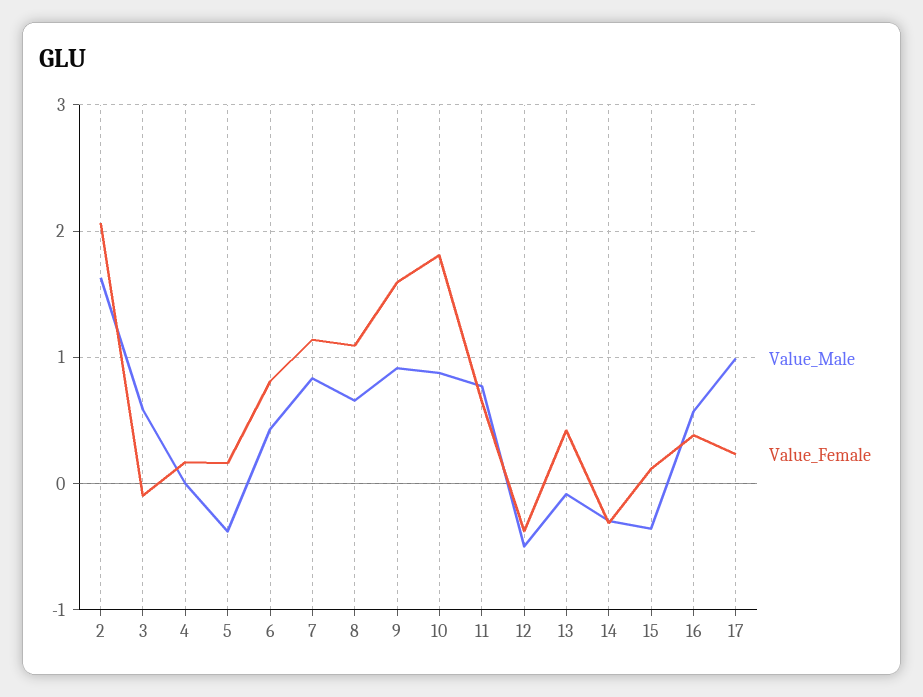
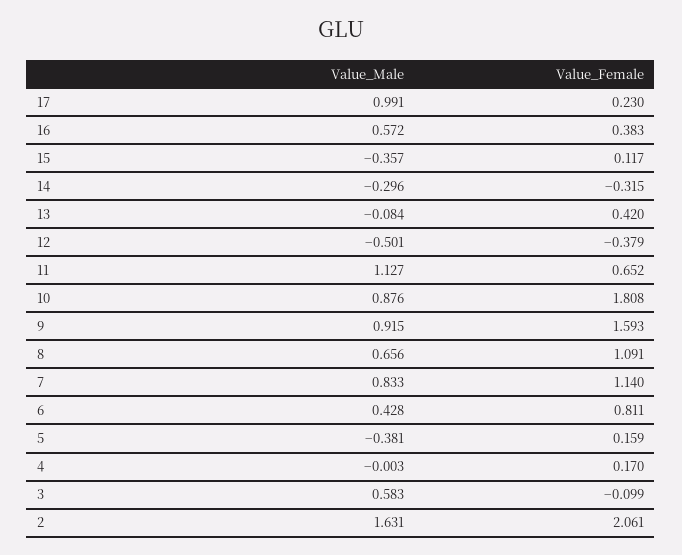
Value_Male, 11: 0.8 -> 1.127

